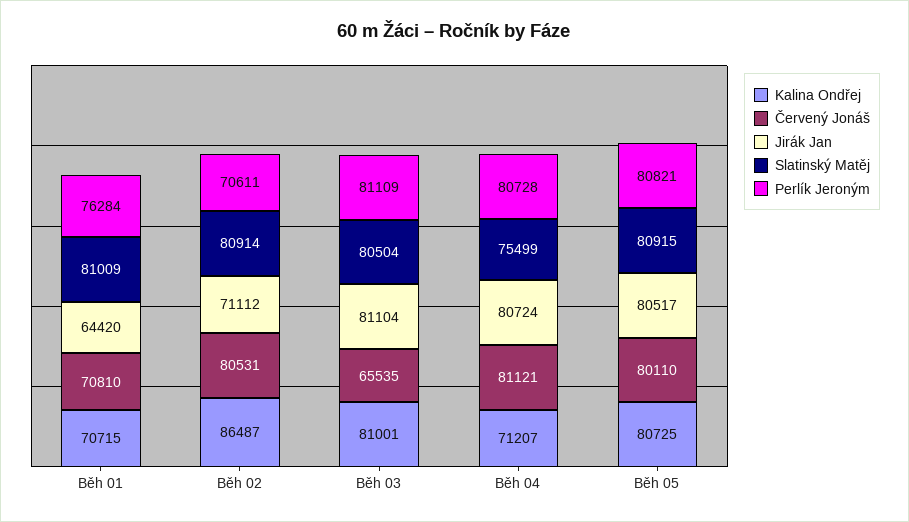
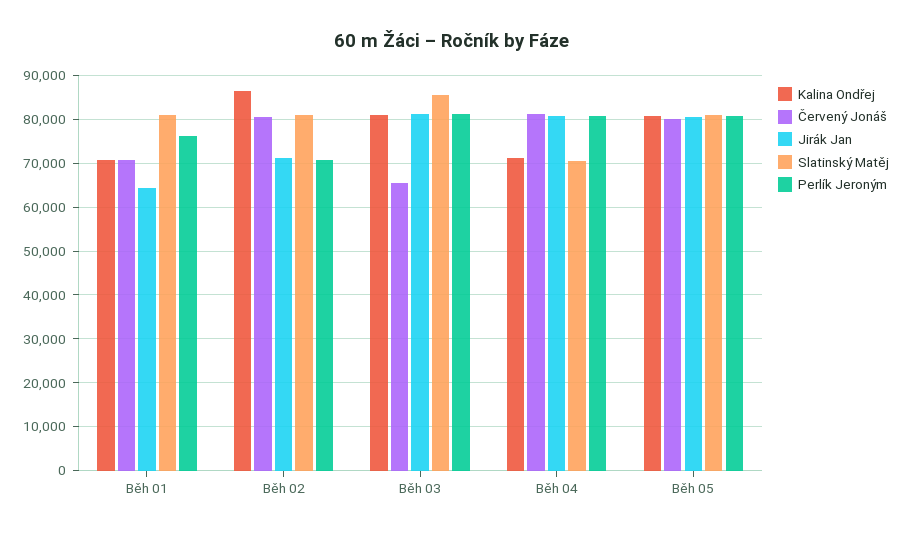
Slatinský Matěj, Běh 03: 80504 -> 86000
Slatinský Matěj, Běh 04: 75499 -> 70000

